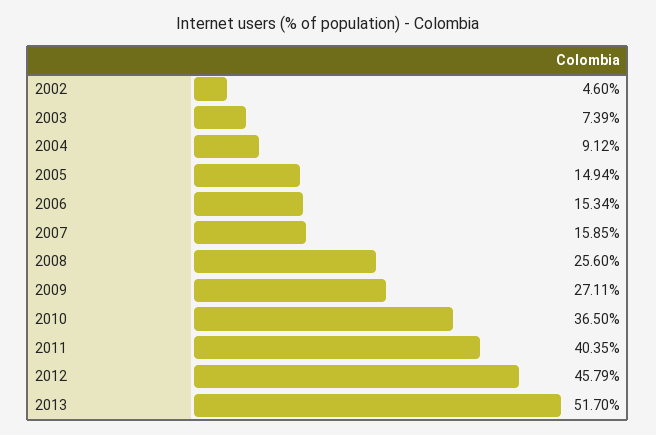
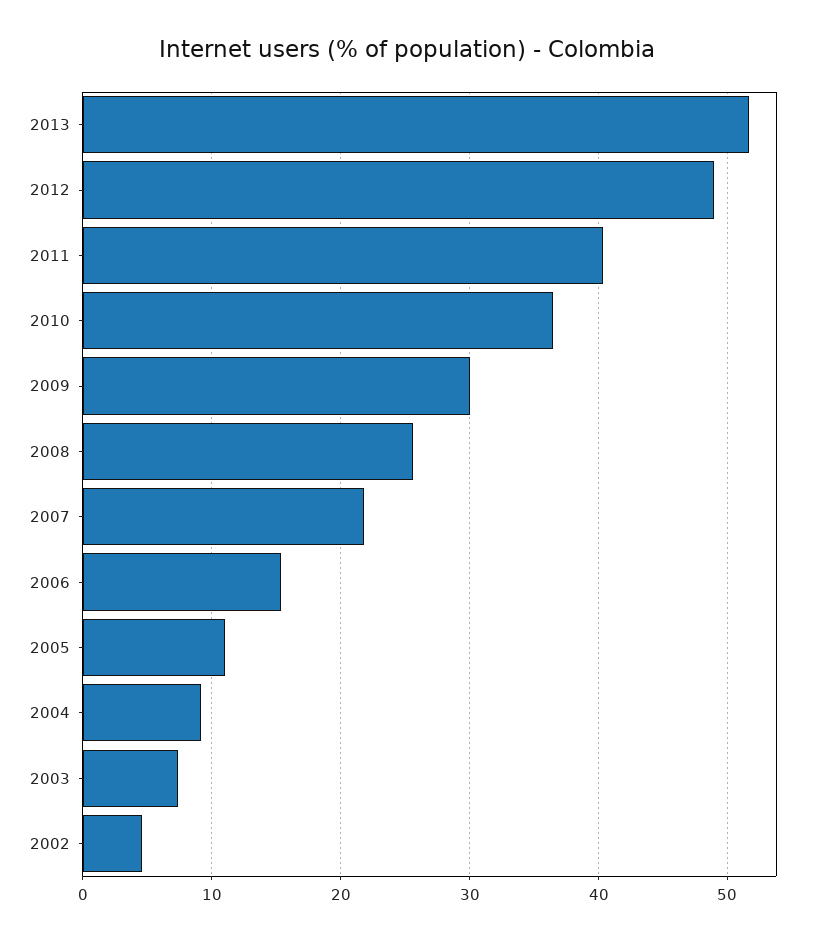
2005: 14.94 -> 11
2007: 15.85 -> 22
2009: 27.11 -> 30
2012: 45.79 -> 49

